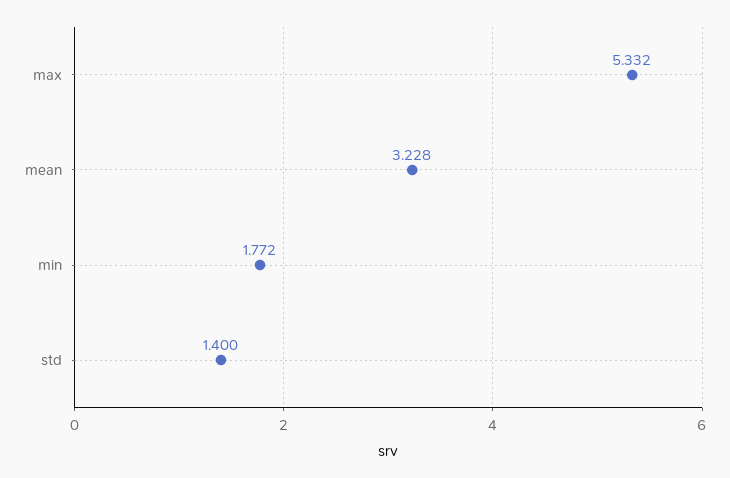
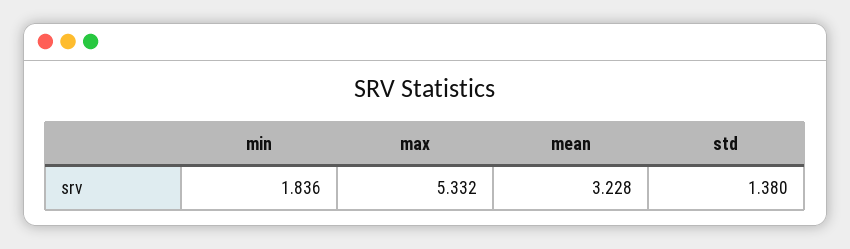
min: 1.772 -> 1.836
std: 1.4 -> 1.38

